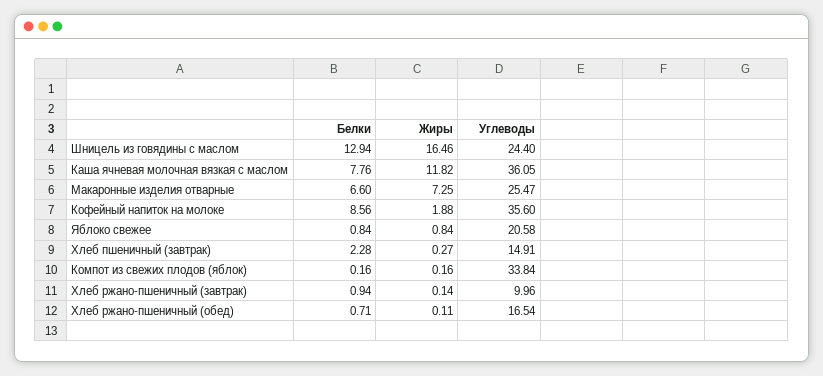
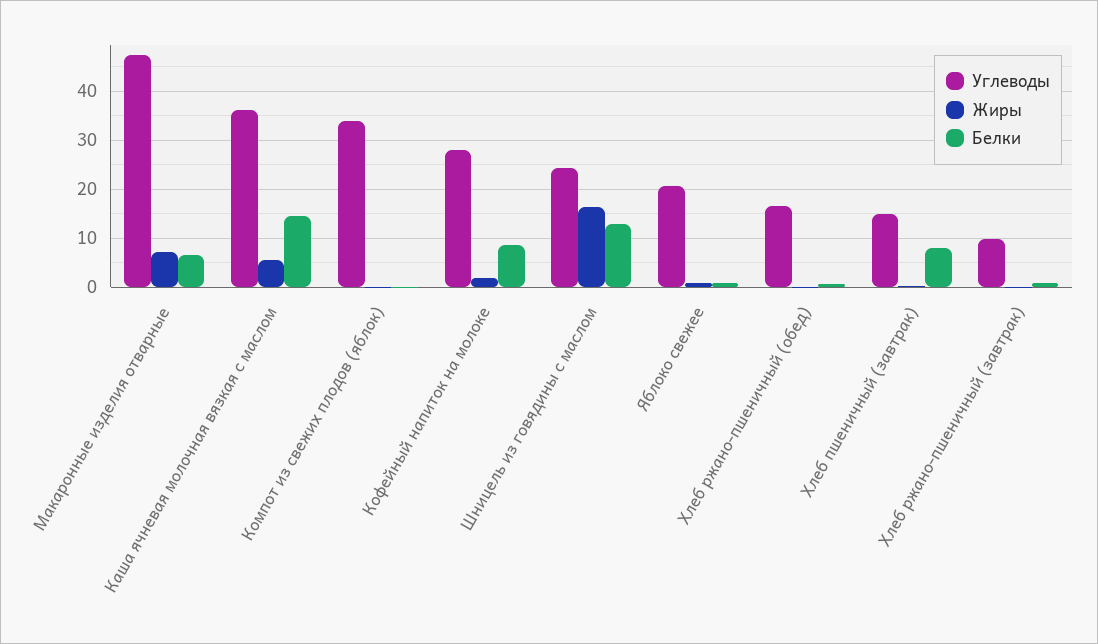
Белки, Каша ячневая молочная вязкая с маслом: 7.76 -> 14
Жиры, Каша ячневая молочная вязкая с маслом: 11.82 -> 6
Углеводы, Макаронные изделия отварные: 25.47 -> 48
Углеводы, Кофейный напиток на молоке: 35.6 -> 28
Белки, Хлеб пшеничный (завтрак): 2.28 -> 8

